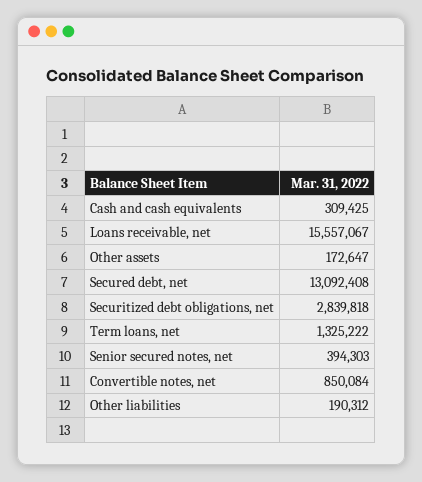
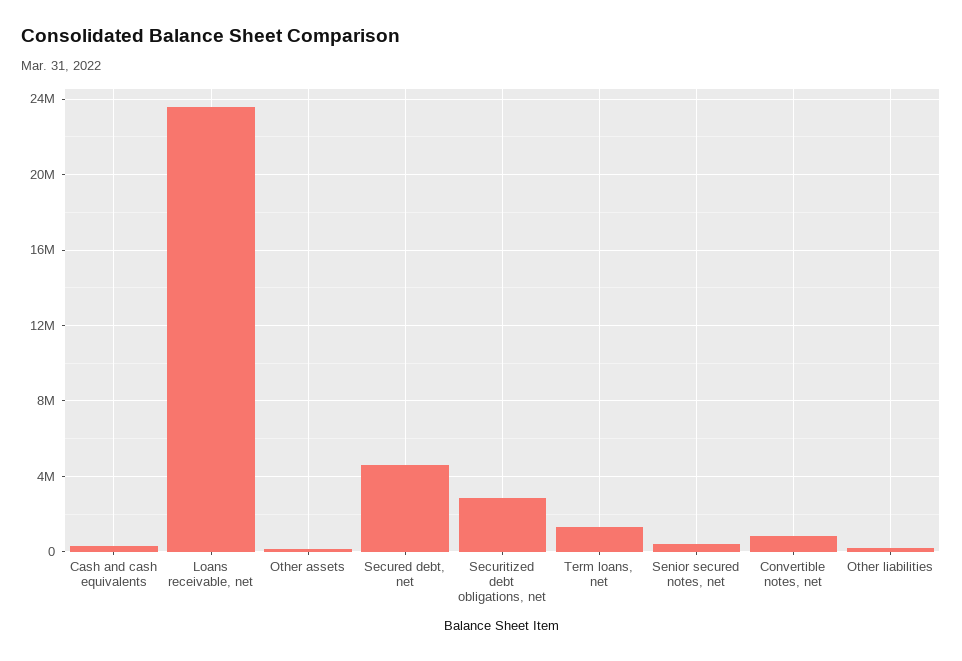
Loans receivable, net: 15557067 -> 23500000
Secured debt, net: 13092408 -> 4500000

